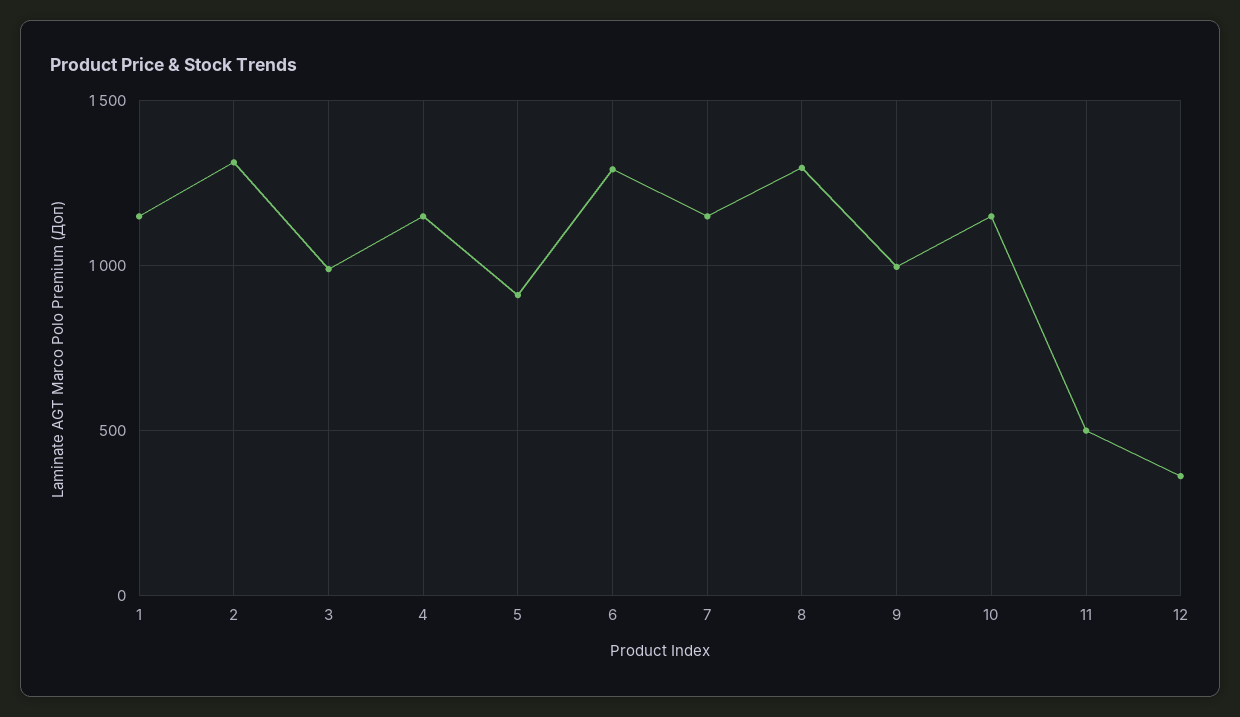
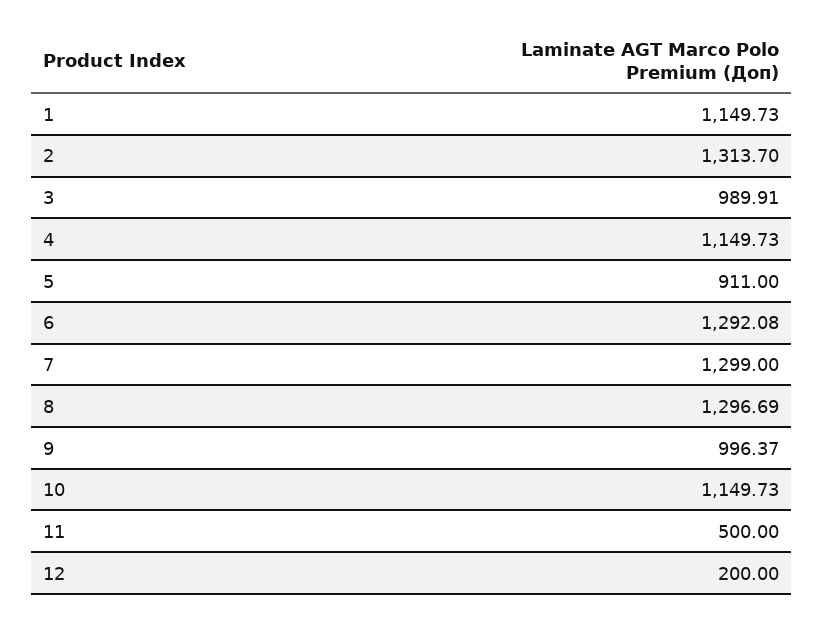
7: 1150 -> 1299
12: 350 -> 200

